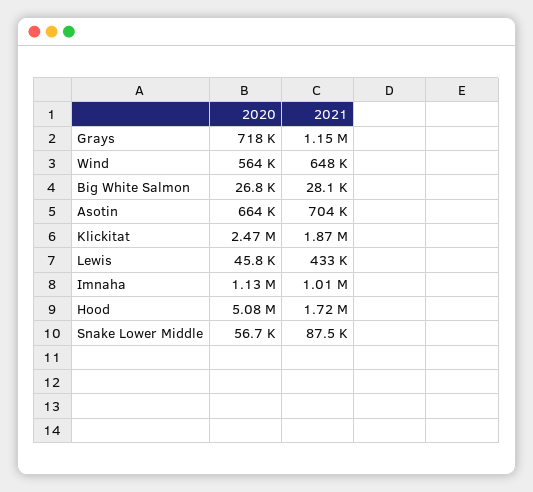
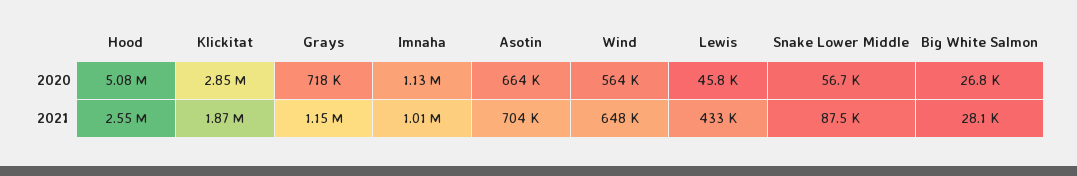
2020, Klickitat: 2470000 -> 2850000
2021, Hood: 1720000 -> 2550000

